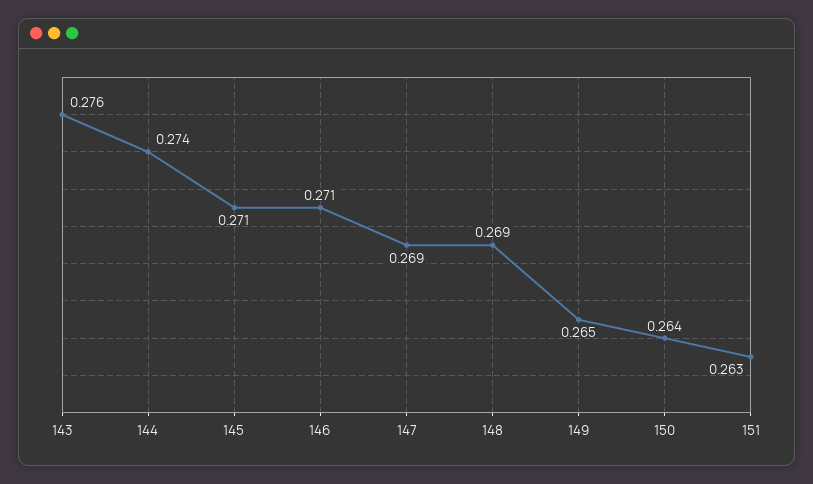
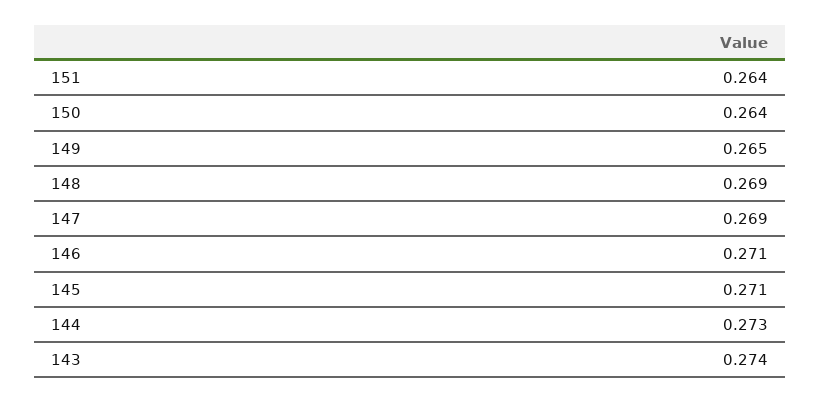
143: 0.276 -> 0.274
144: 0.274 -> 0.273
151: 0.263 -> 0.264

